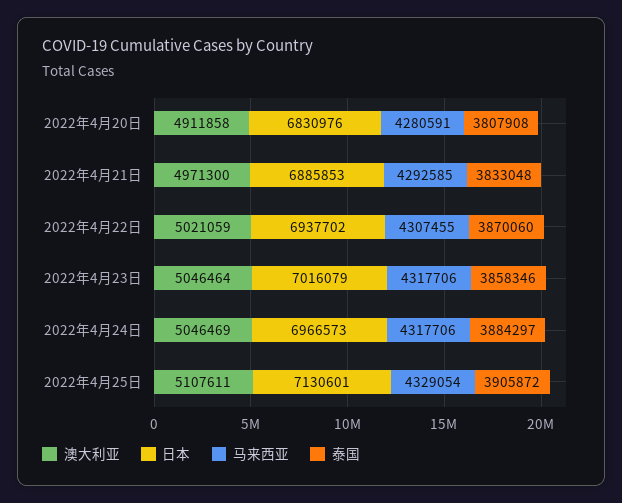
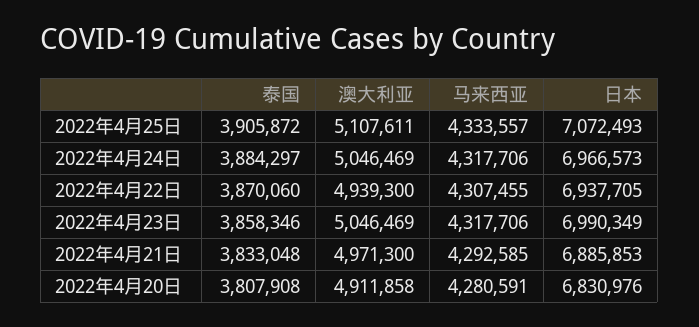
澳大利亚, 2022年4月22日: 5021059 -> 4939300
日本, 2022年4月22日: 6937702 -> 6937705
澳大利亚, 2022年4月23日: 5046464 -> 5046469
日本, 2022年4月23日: 7016079 -> 6990349
日本, 2022年4月25日: 7130601 -> 7072493
马来西亚, 2022年4月25日: 4329054 -> 4333557

